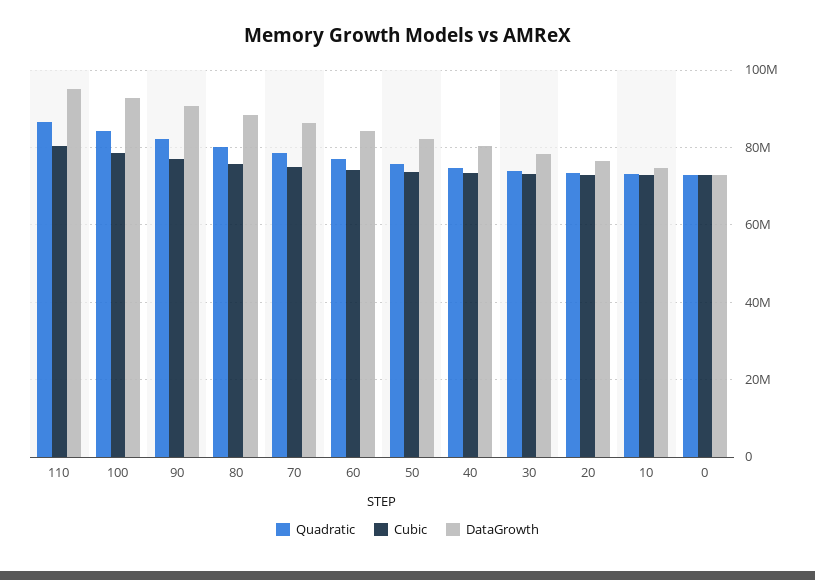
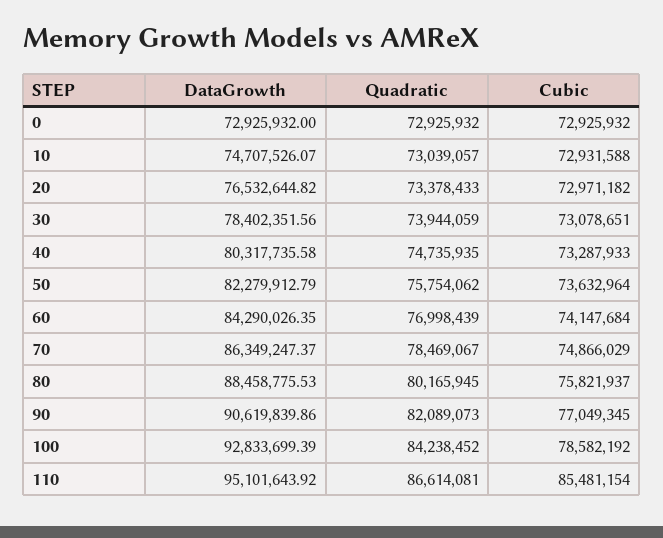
Cubic, 110: 80000000 -> 85481154

